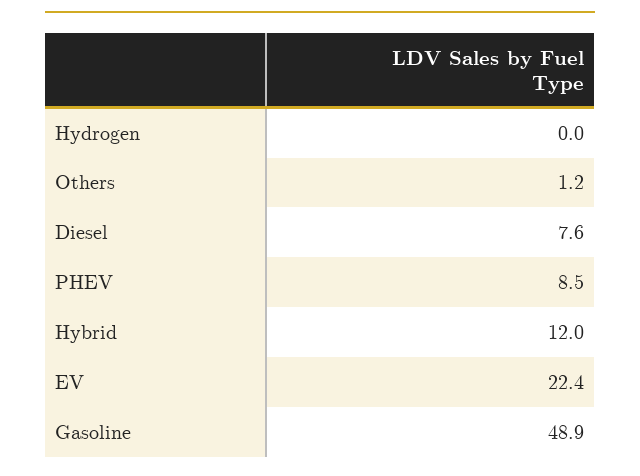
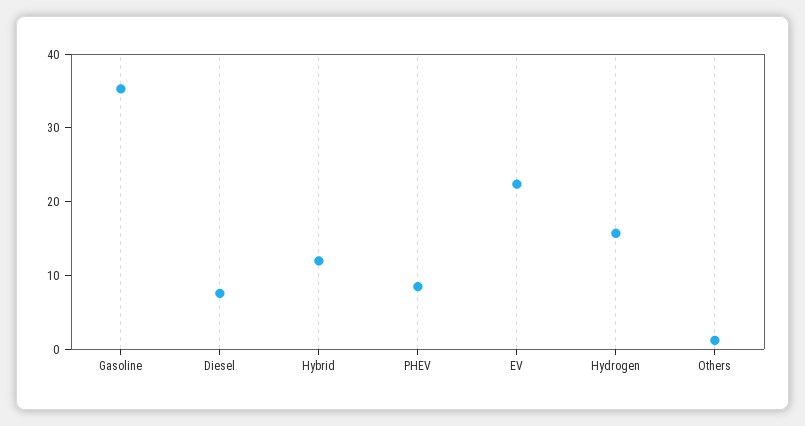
Hydrogen: 0 -> 16
Gasoline: 48.9 -> 36

